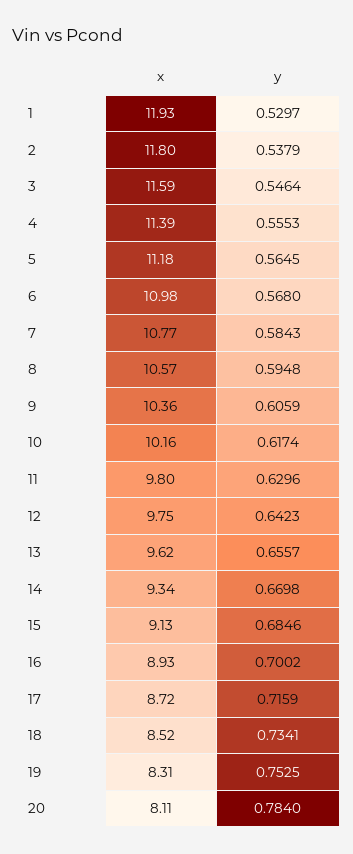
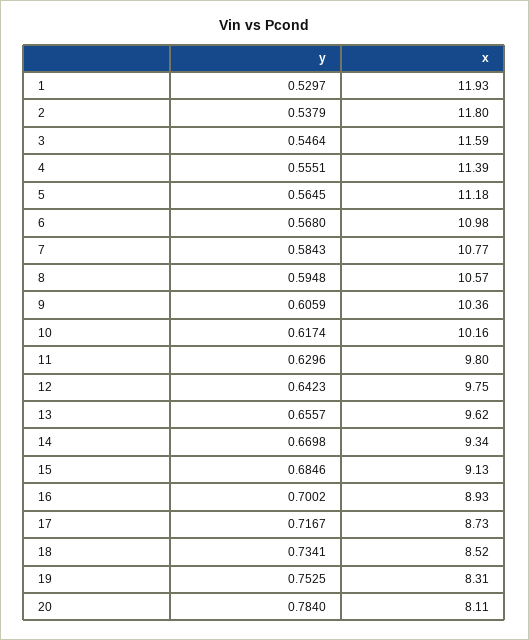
y, 4: 0.5553 -> 0.5551
x, 17: 8.72 -> 8.73
y, 17: 0.7159 -> 0.7167

